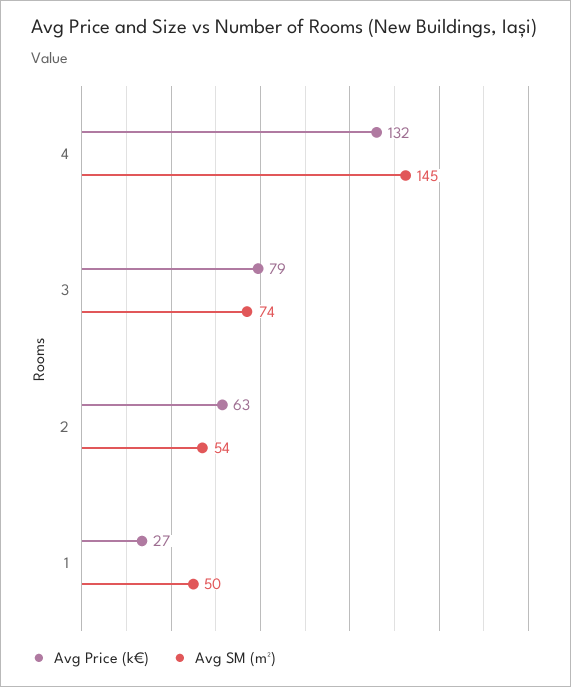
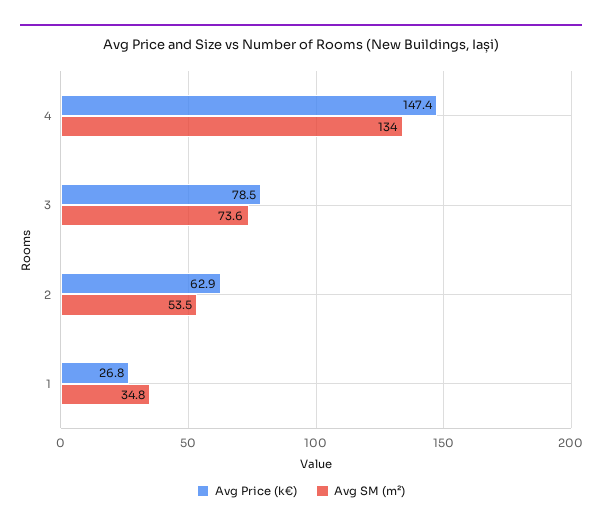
Avg Price (k€), 4: 132 -> 147.4
Avg SM (m²), 4: 145 -> 134
Avg SM (m²), 1: 50 -> 34.8

